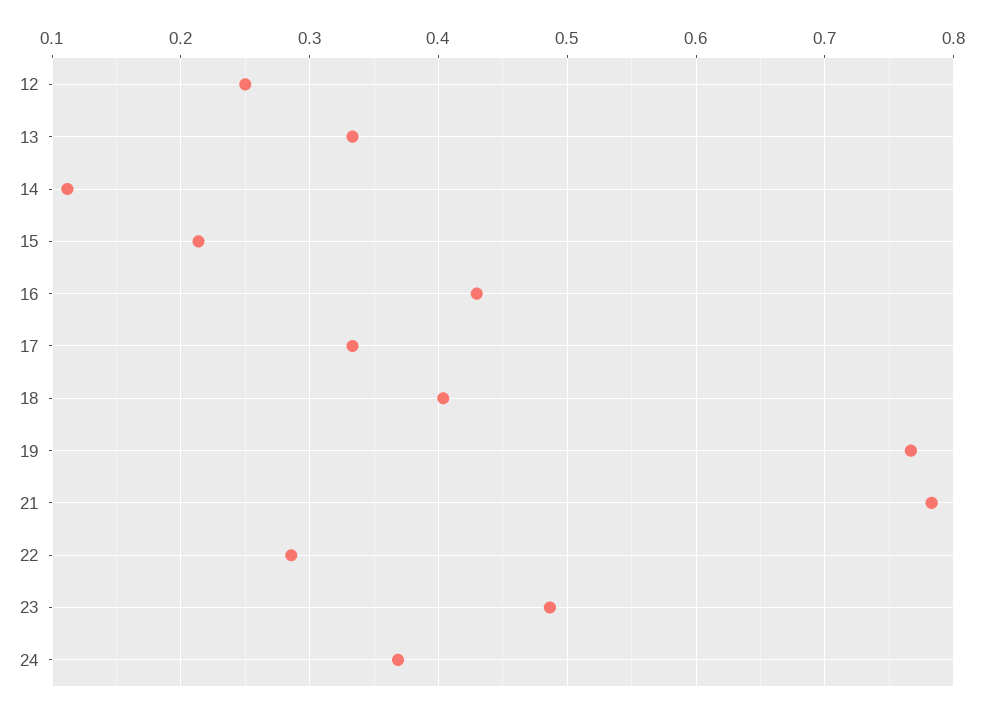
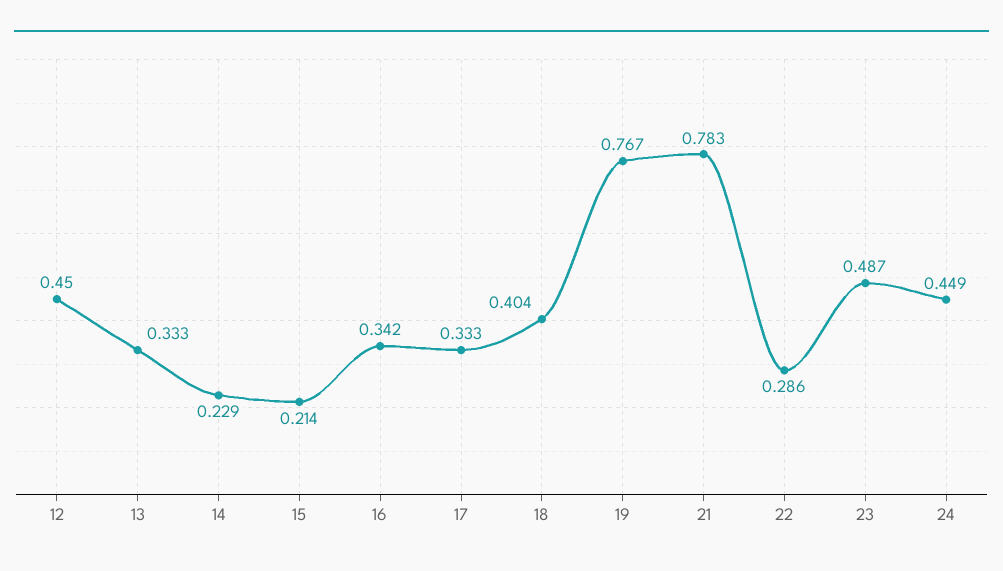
12: 0.25 -> 0.45
14: 0.11 -> 0.229
16: 0.43 -> 0.342
24: 0.37 -> 0.449

